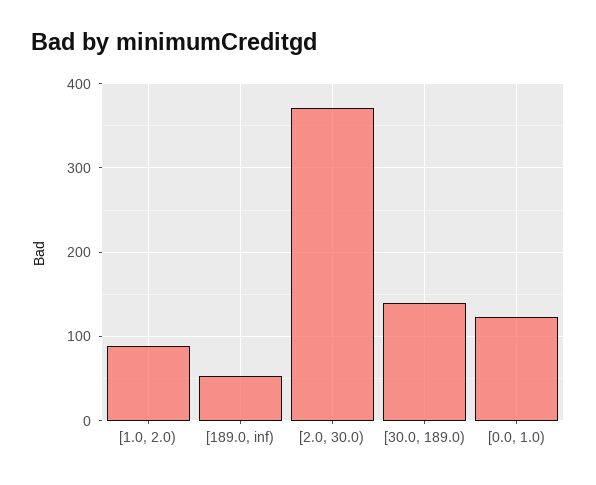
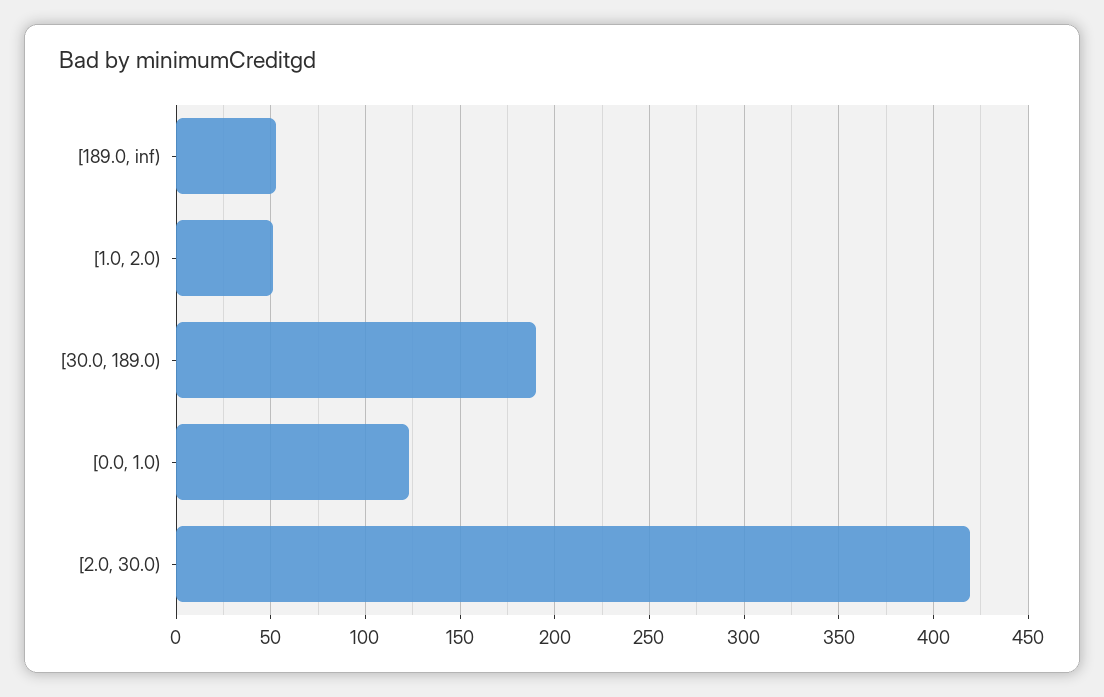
[1.0, 2.0): 90 -> 50
[2.0, 30.0): 370 -> 420
[30.0, 189.0): 140 -> 190

